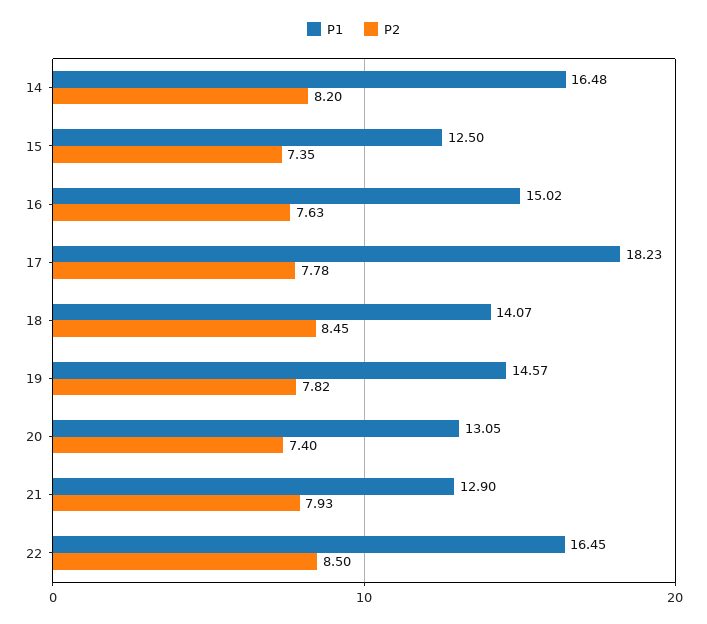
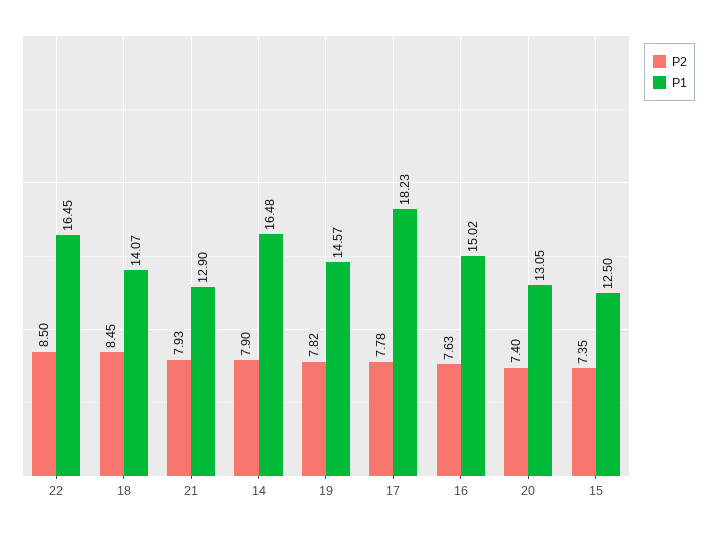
P2, 14: 8.2 -> 7.9

